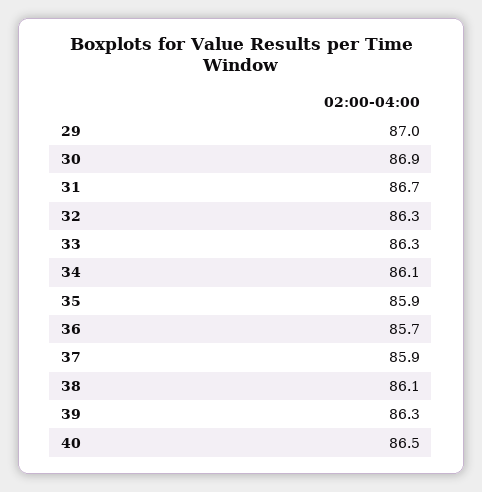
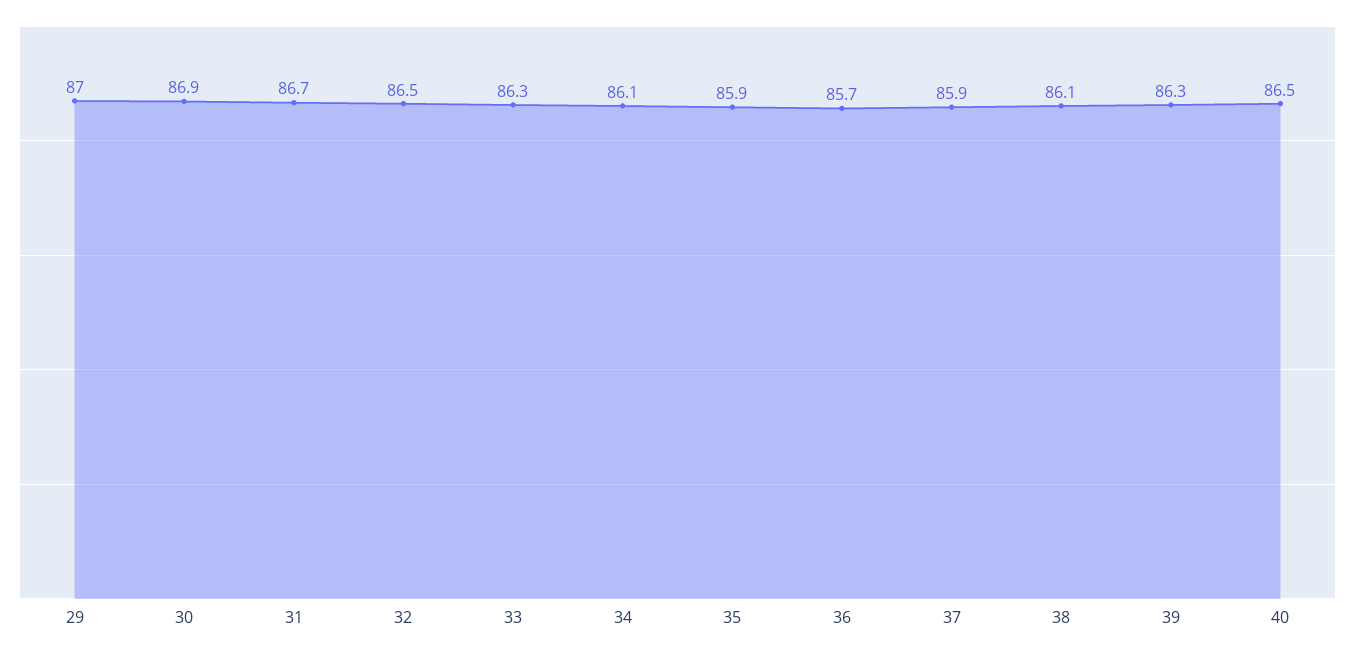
32: 86.3 -> 86.5

